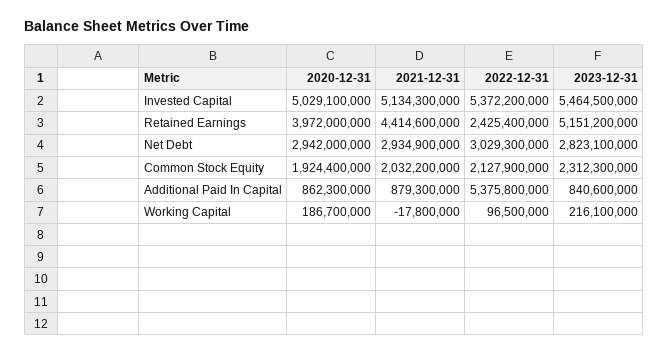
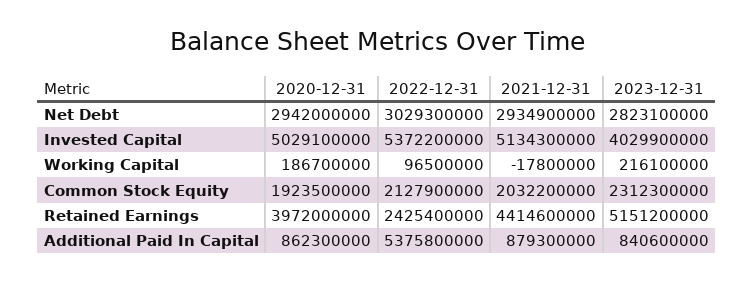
2023-12-31, Invested Capital: 5464500000 -> 4029900000
2020-12-31, Common Stock Equity: 1924400000 -> 1923500000

